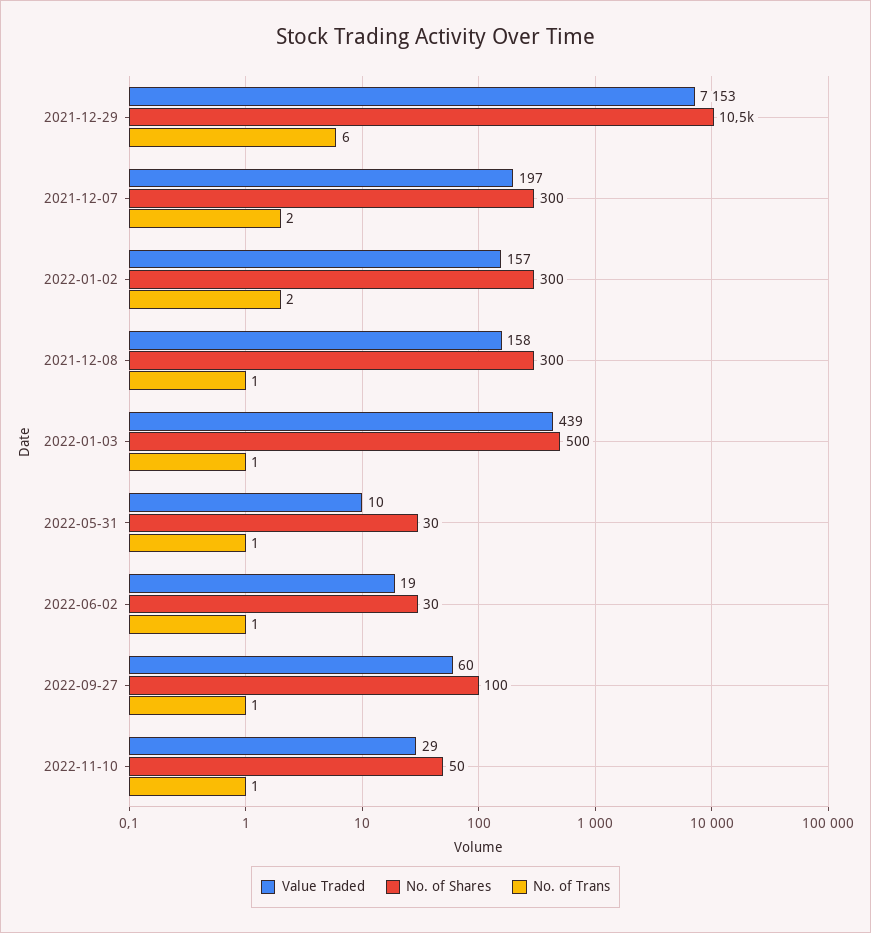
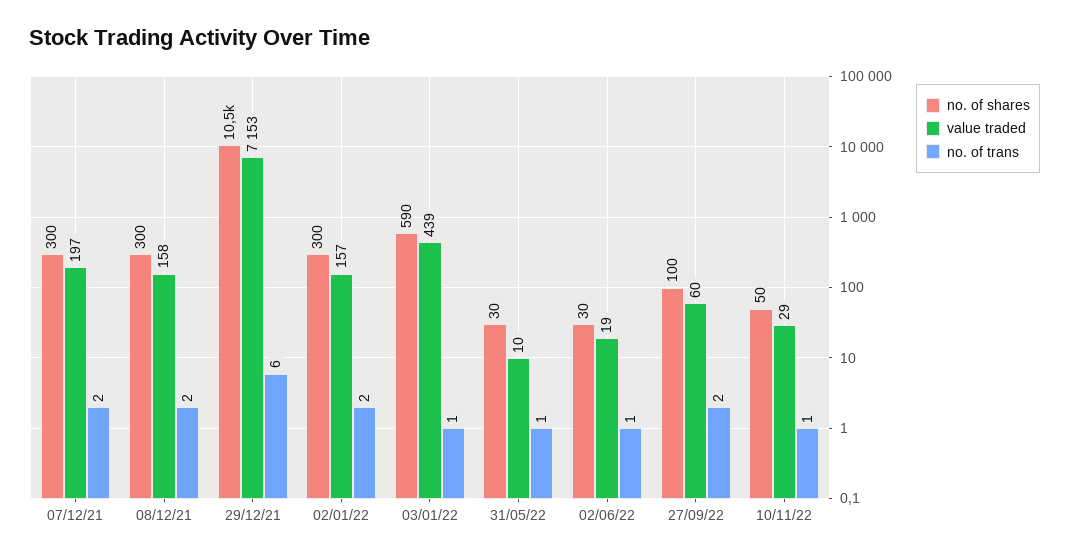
No. of Trans, 2021-12-08: 1 -> 2
No. of Shares, 2022-01-03: 500 -> 590
No. of Trans, 2022-09-27: 1 -> 2

